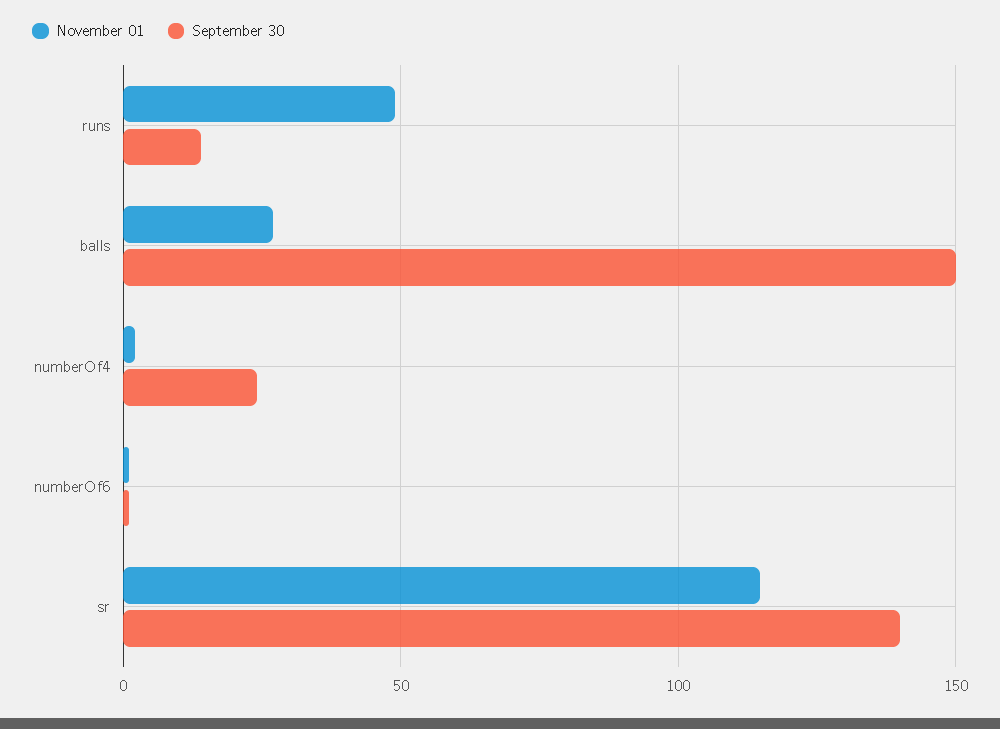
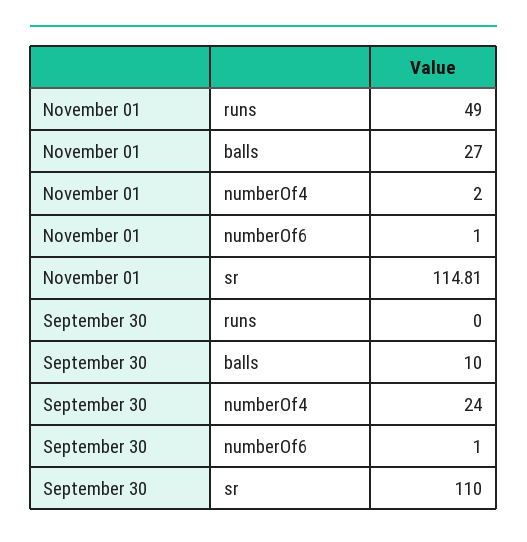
September 30, runs: 15 -> 0
September 30, balls: 150 -> 10
September 30, sr: 140 -> 110

